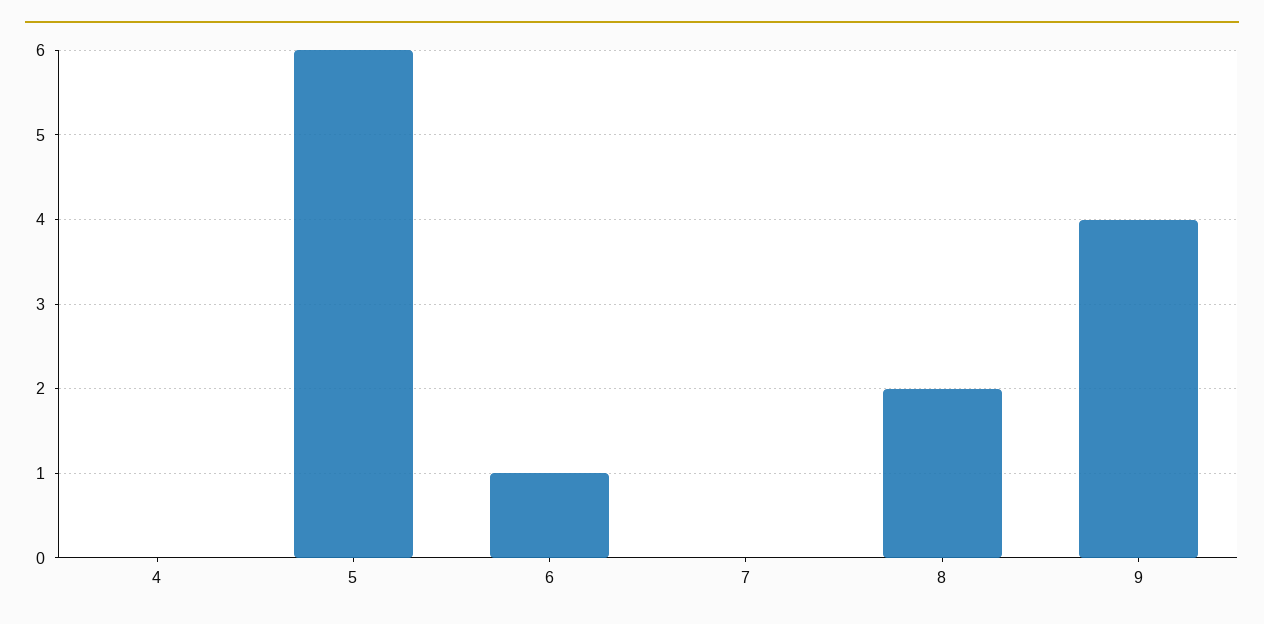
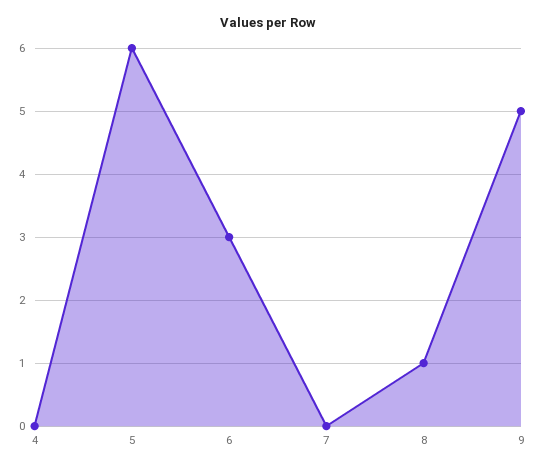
6: 1 -> 3
8: 2 -> 1
9: 4 -> 5

